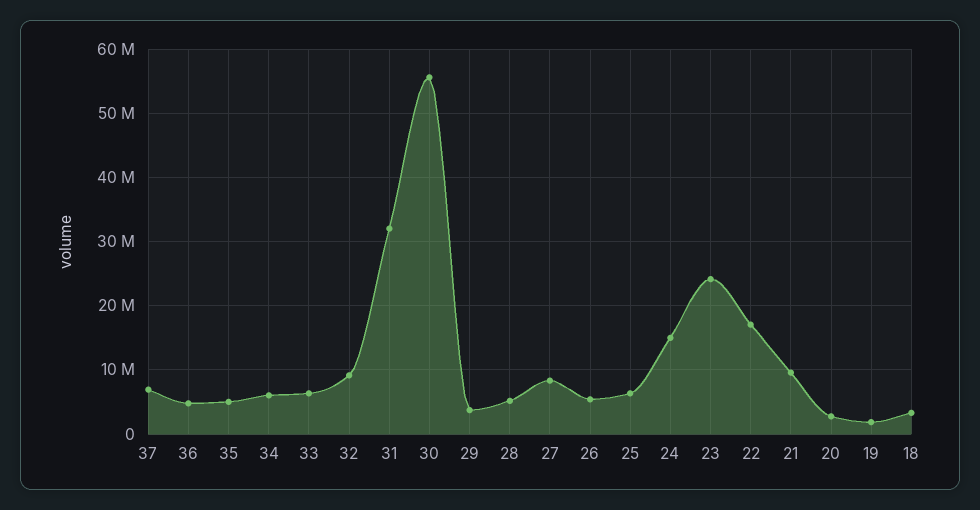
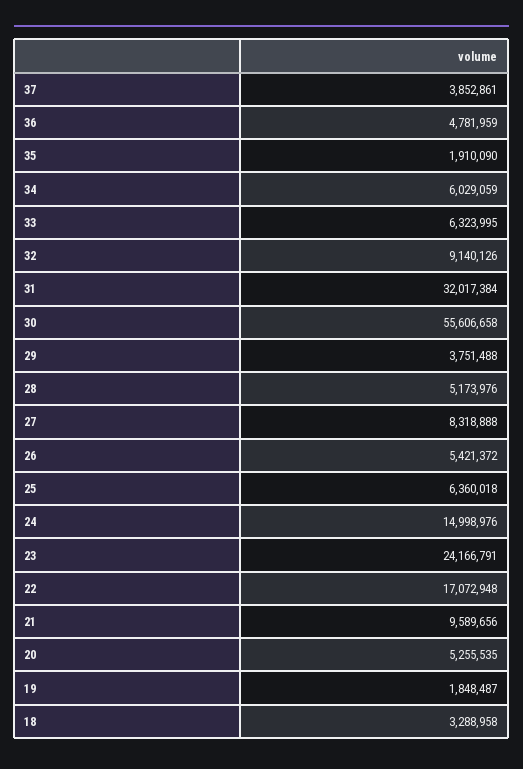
37: 7000000 -> 3852861
35: 5000000 -> 1910090
20: 3000000 -> 5255535

